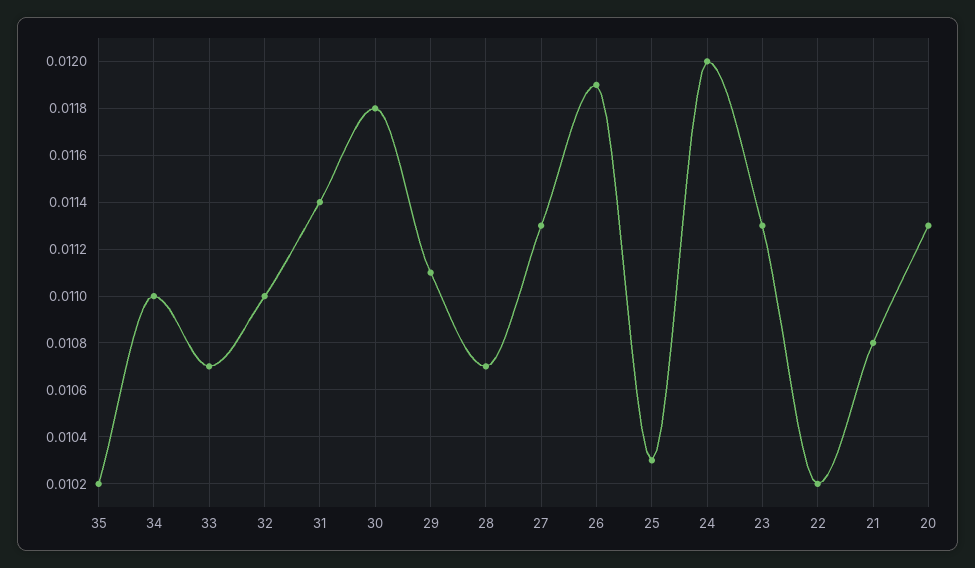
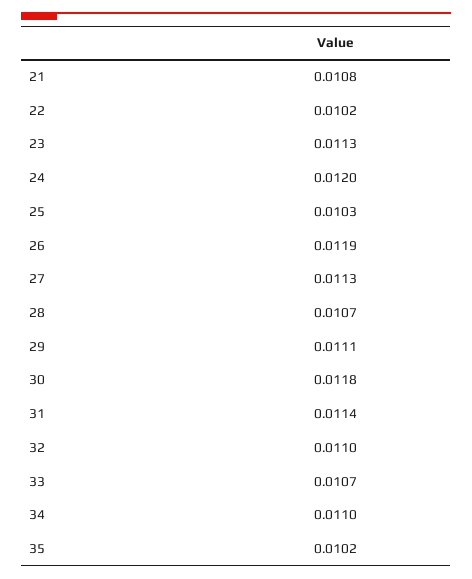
20: 0.0113 -> none

